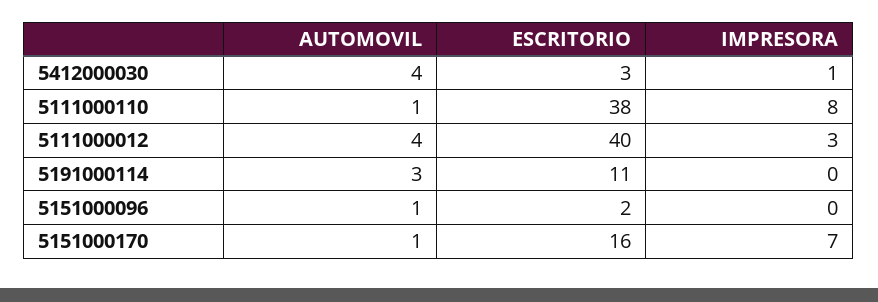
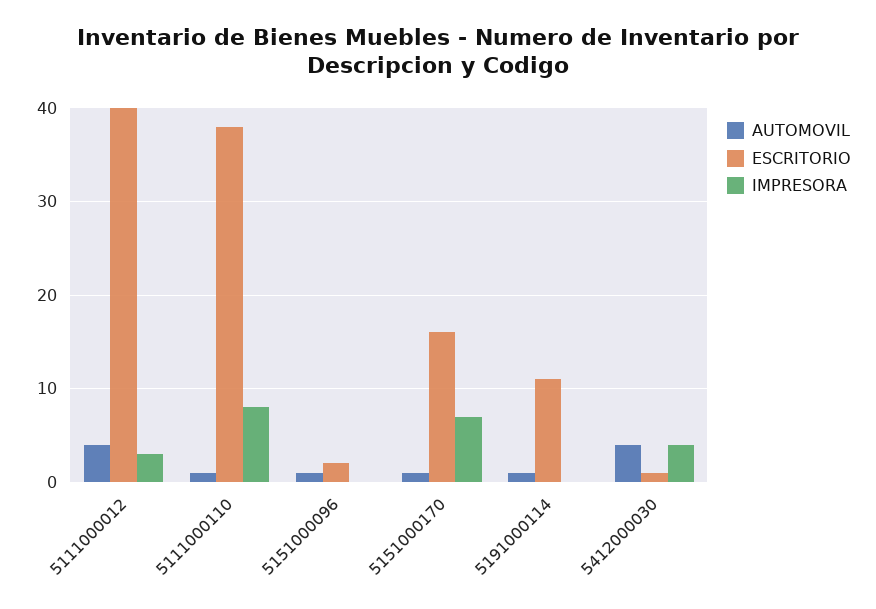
ESCRITORIO, 5412000030: 3 -> 1
IMPRESORA, 5412000030: 1 -> 4
AUTOMOVIL, 5191000114: 3 -> 1

